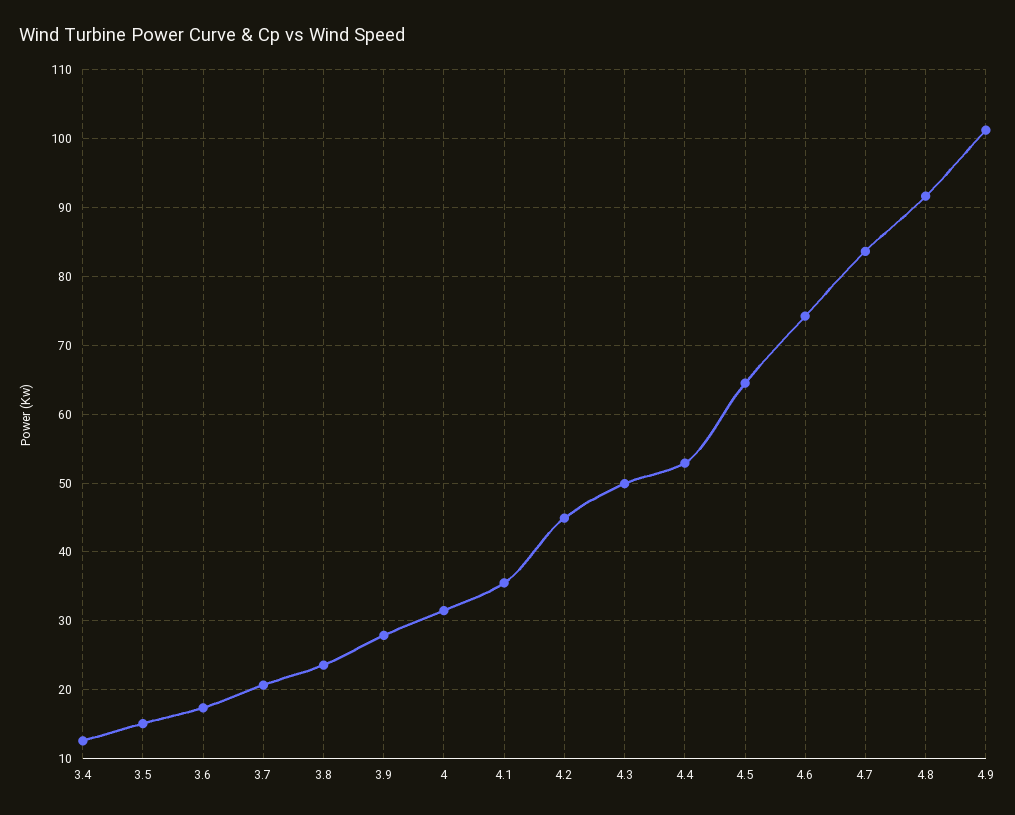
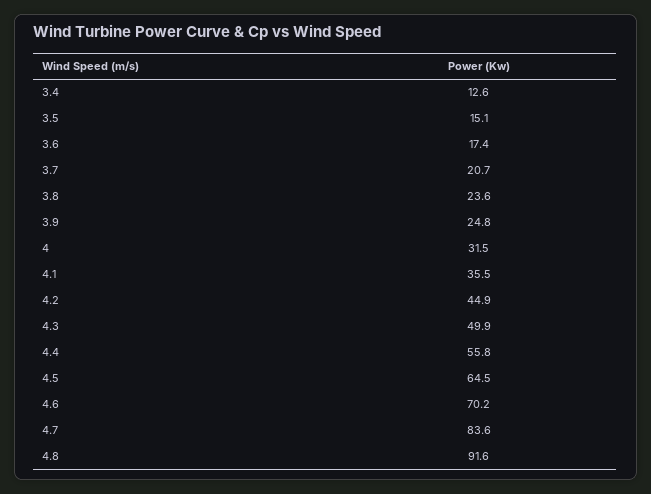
3.9: 28 -> 24.8
4.4: 53 -> 55.8
4.6: 74 -> 70.2
4.9: 101 -> none

